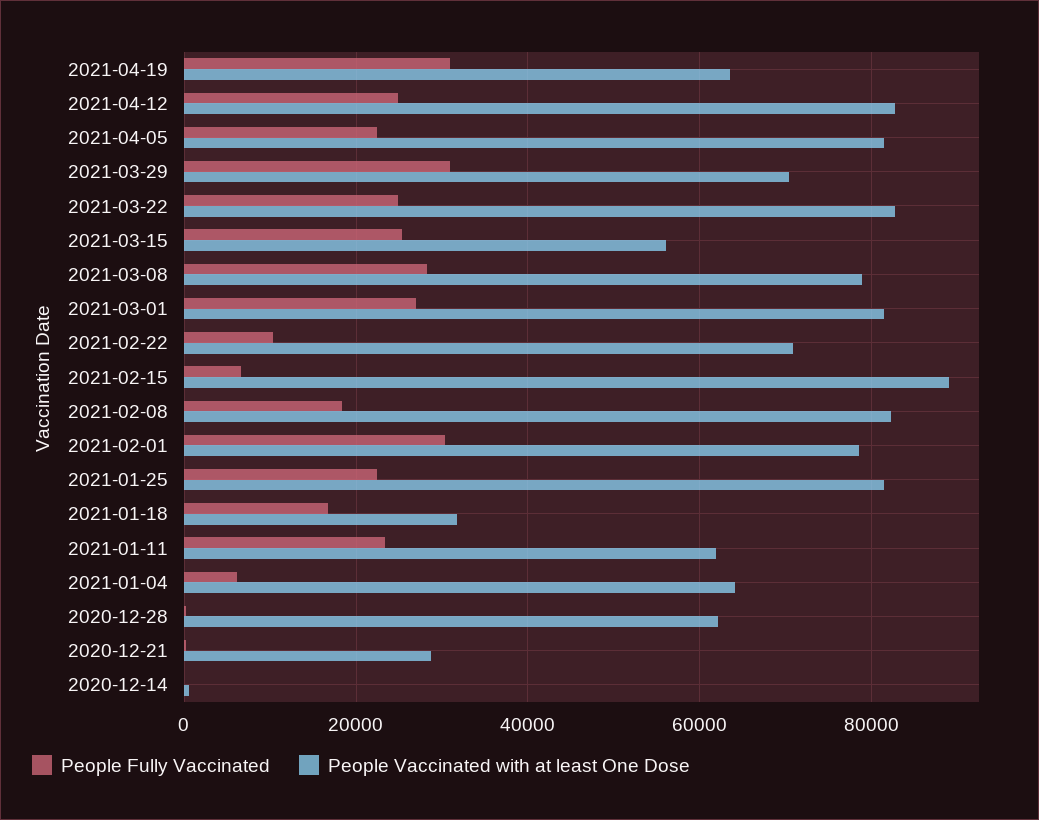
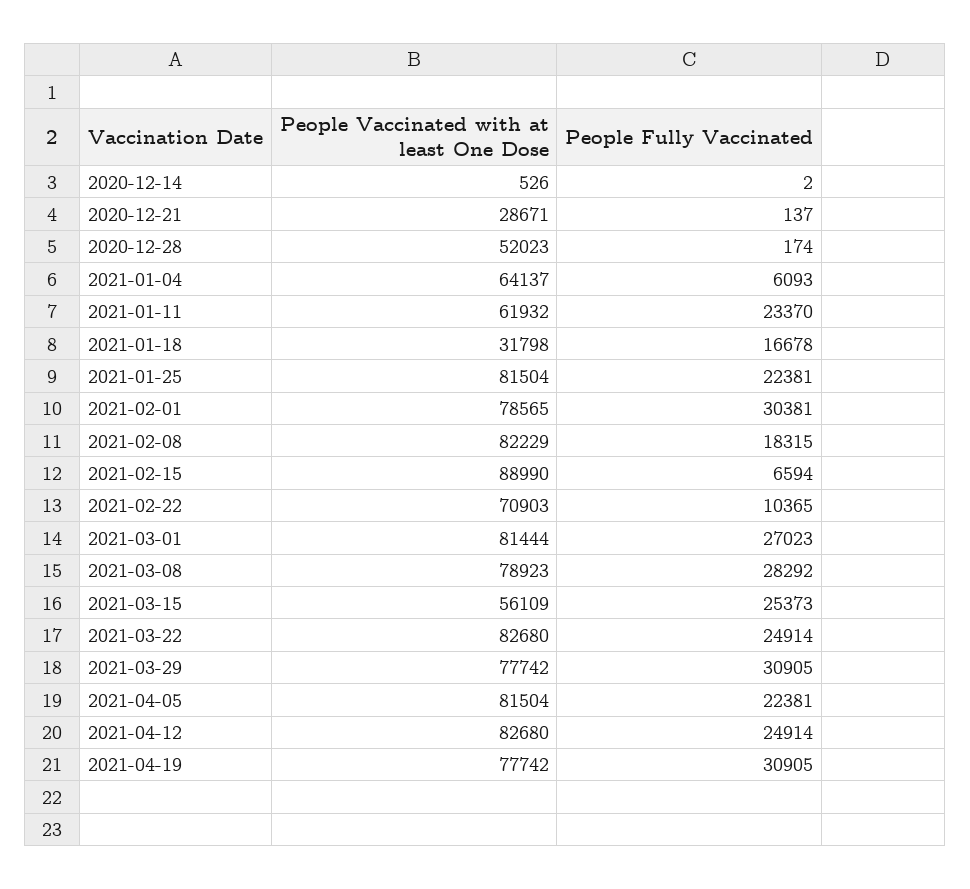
People Vaccinated with at least One Dose, 2021-04-19: 64000 -> 77742
People Vaccinated with at least One Dose, 2021-03-29: 70000 -> 77742
People Vaccinated with at least One Dose, 2020-12-28: 62000 -> 52023

